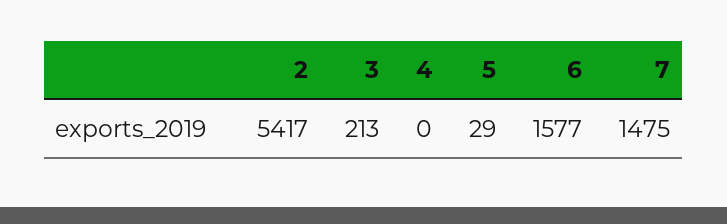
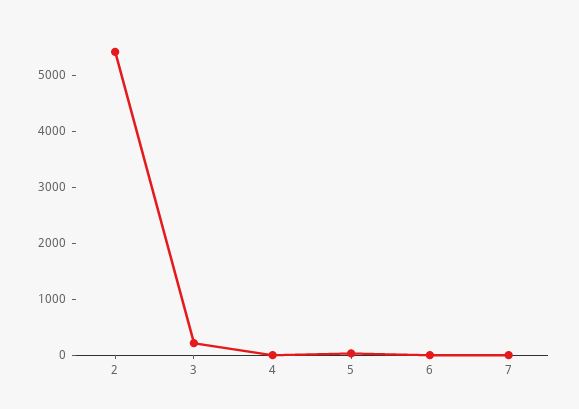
6: 1577 -> 0
7: 1475 -> 0

